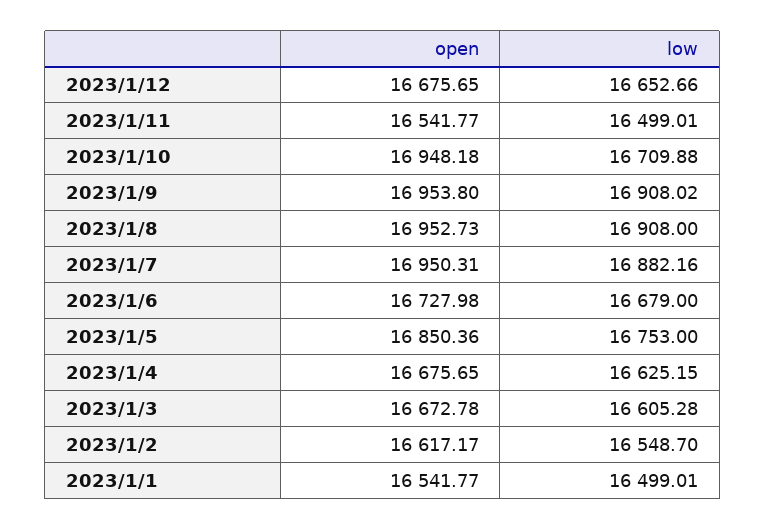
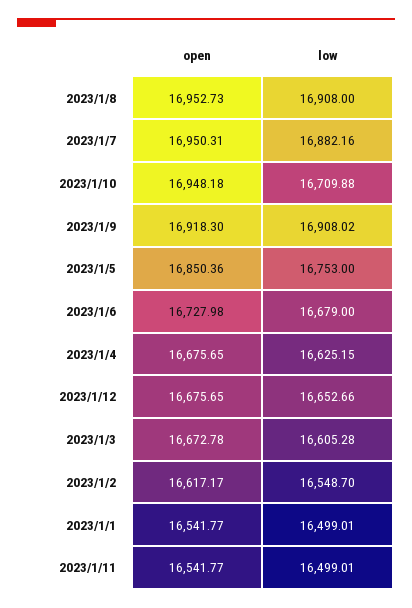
open, 2023/1/9: 16953.8 -> 16918.3

